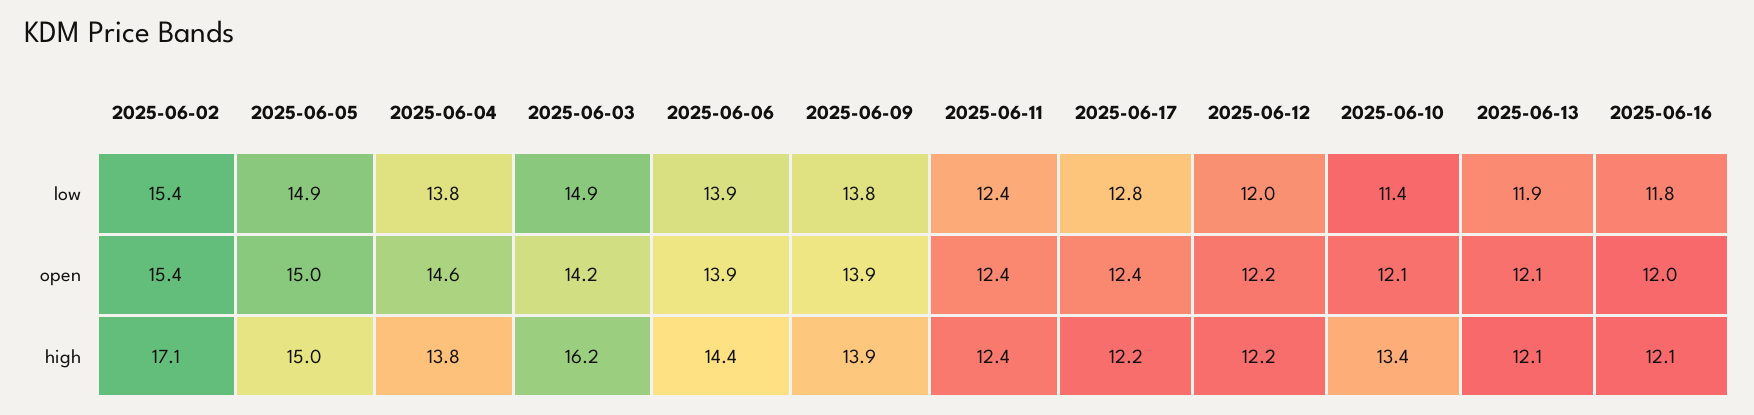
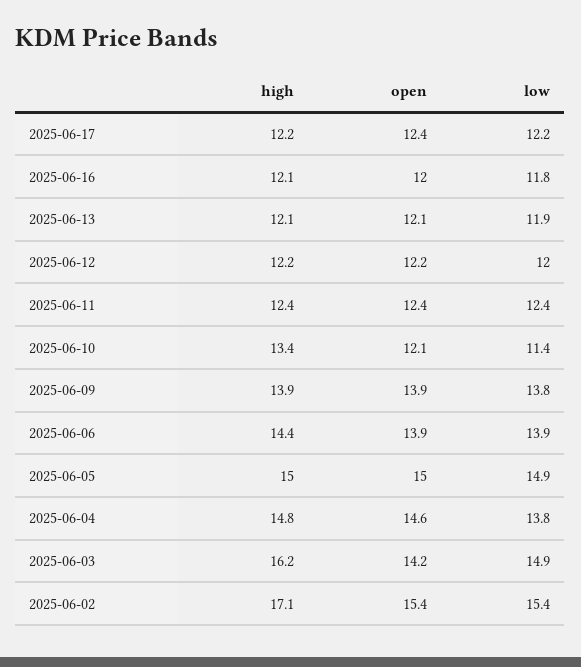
2025-06-17, low: 12.8 -> 12.2
2025-06-04, high: 13.8 -> 14.8

